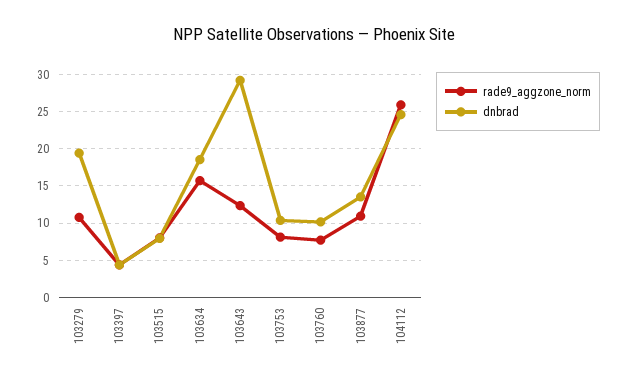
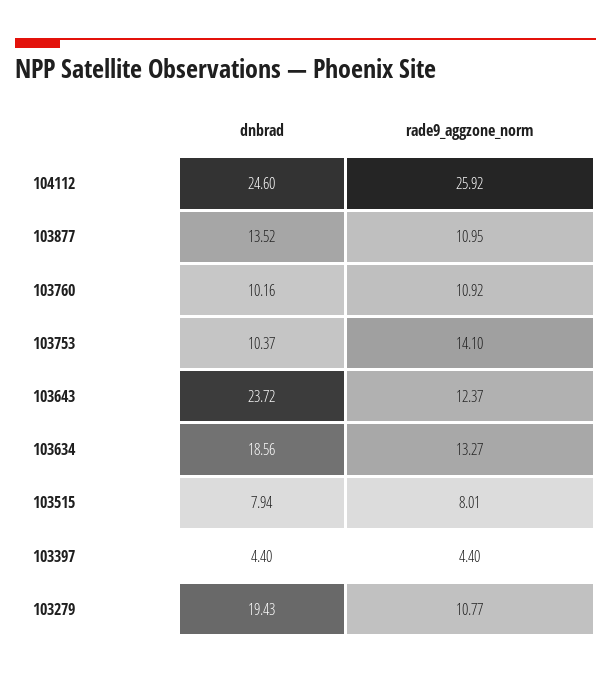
rade9_aggzone_norm, 103634: 16 -> 13.27
dnbrad, 103643: 29 -> 23.72
rade9_aggzone_norm, 103753: 8 -> 14.1
rade9_aggzone_norm, 103760: 8 -> 10.92

